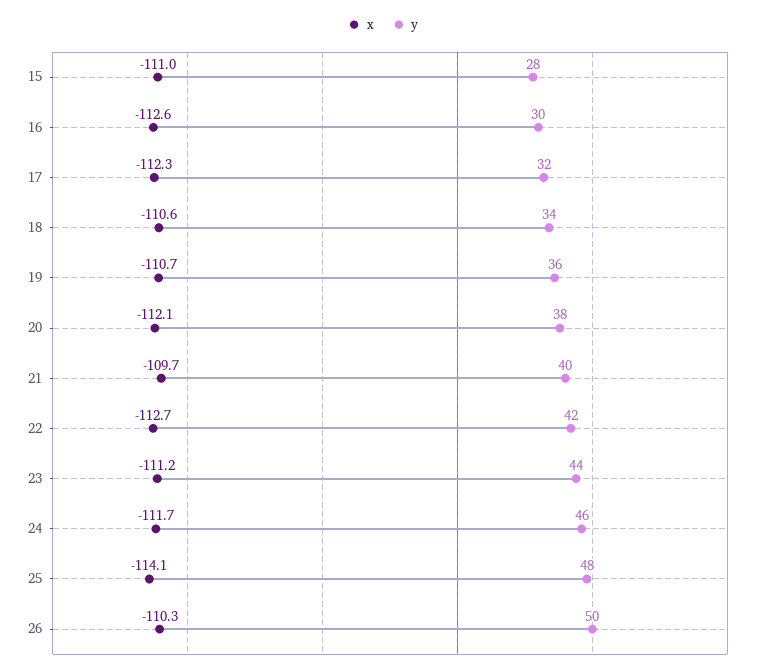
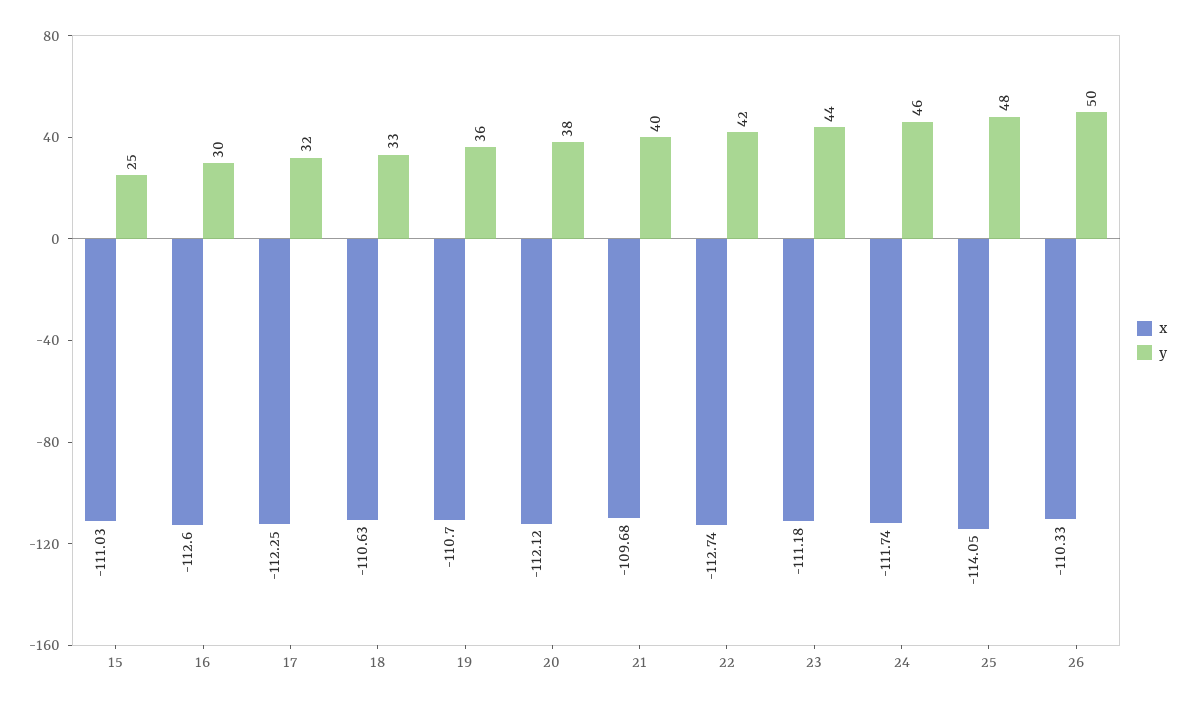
y, 15: 28 -> 25
y, 18: 34 -> 33

